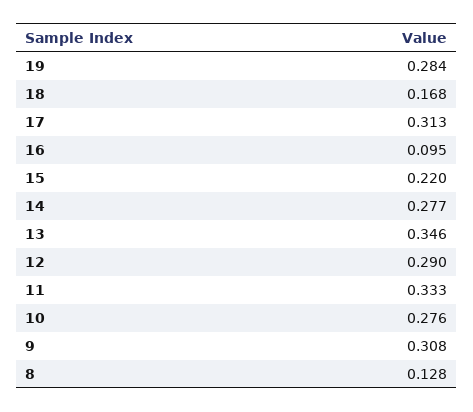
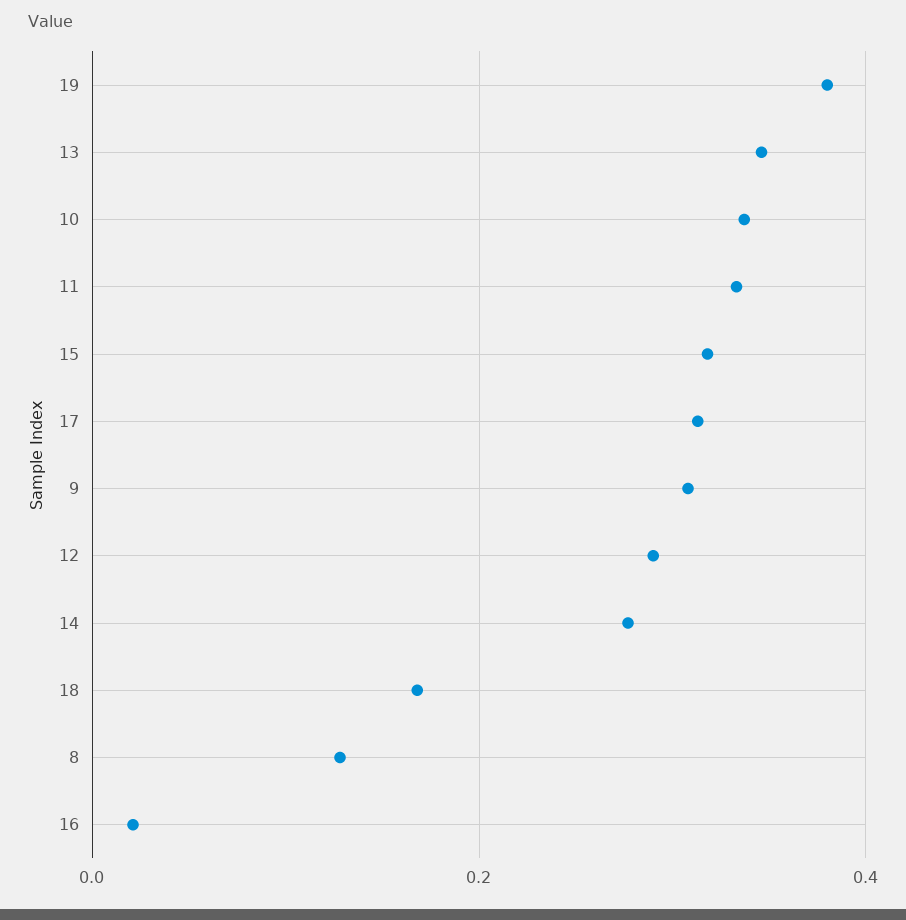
19: 0.284 -> 0.38
16: 0.095 -> 0.02
15: 0.22 -> 0.32
10: 0.276 -> 0.34

